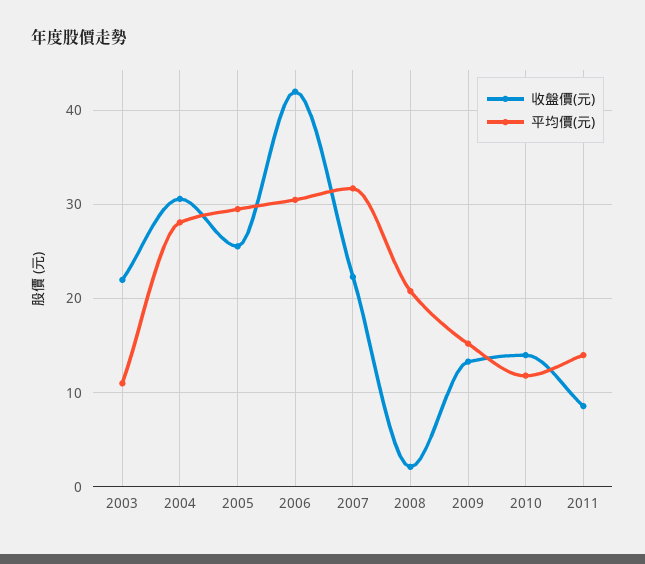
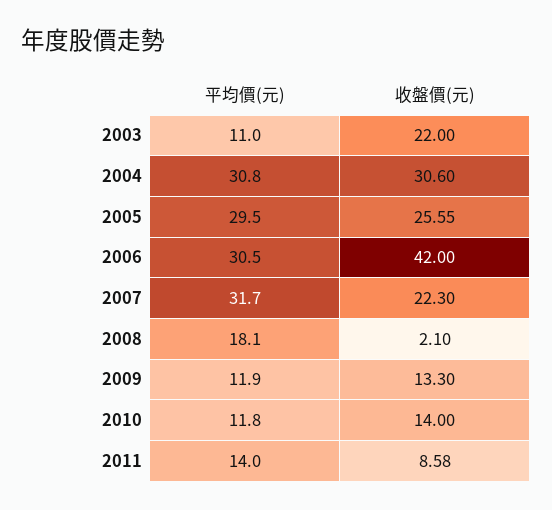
平均價(元), 2004: 28 -> 30.8
平均價(元), 2008: 21 -> 18.1
平均價(元), 2009: 15 -> 11.9

